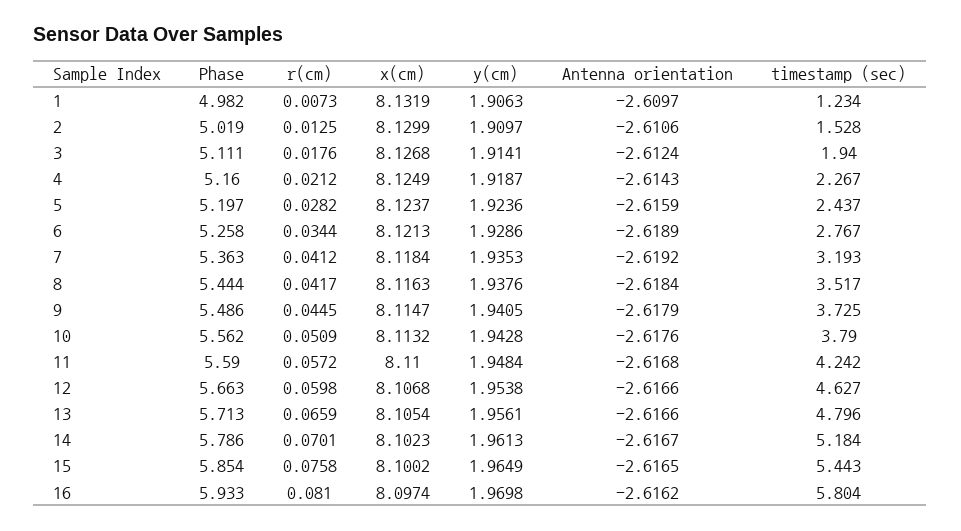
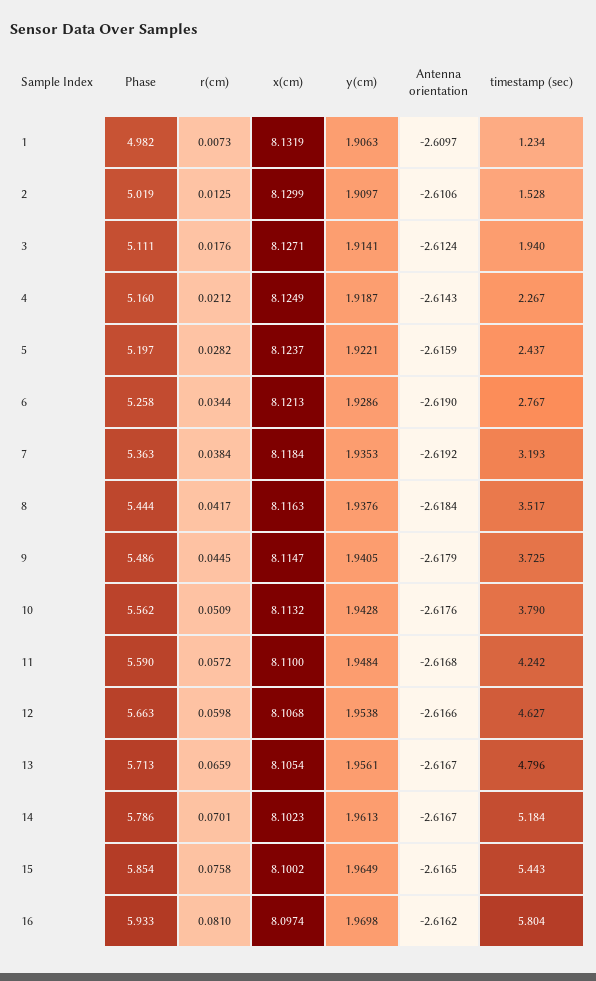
x(cm), 3: 8.1268 -> 8.1271
y(cm), 5: 1.9236 -> 1.9221
Antenna orientation, 6: -2.6189 -> -2.619
r(cm), 7: 0.0412 -> 0.0384
Antenna orientation, 13: -2.6166 -> -2.6167

